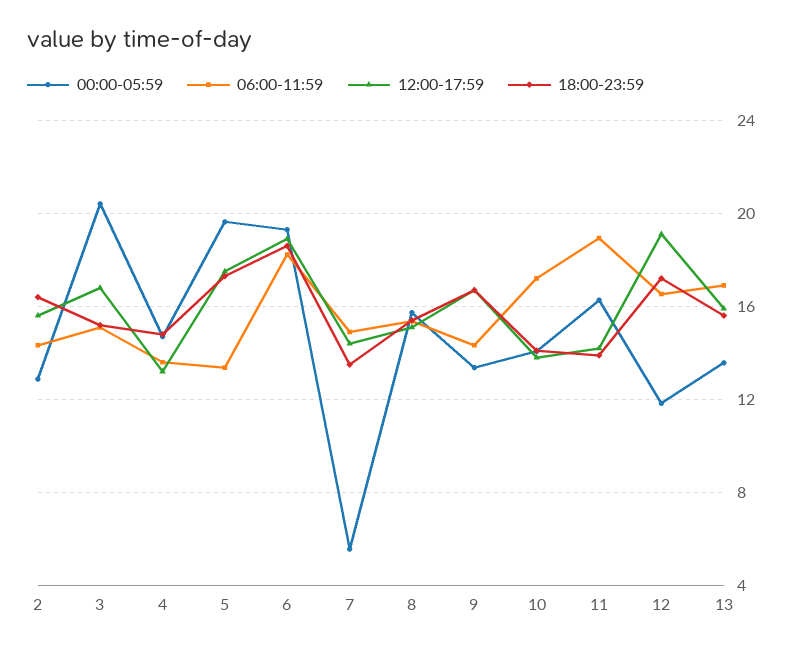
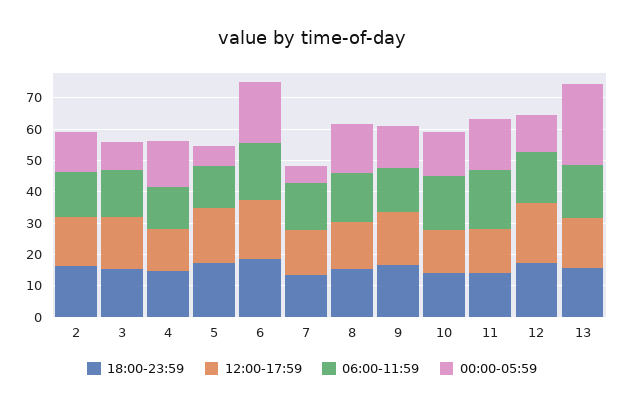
00:00-05:59, 3: 20.5 -> 10
00:00-05:59, 5: 19.5 -> 5
00:00-05:59, 13: 13.5 -> 25

